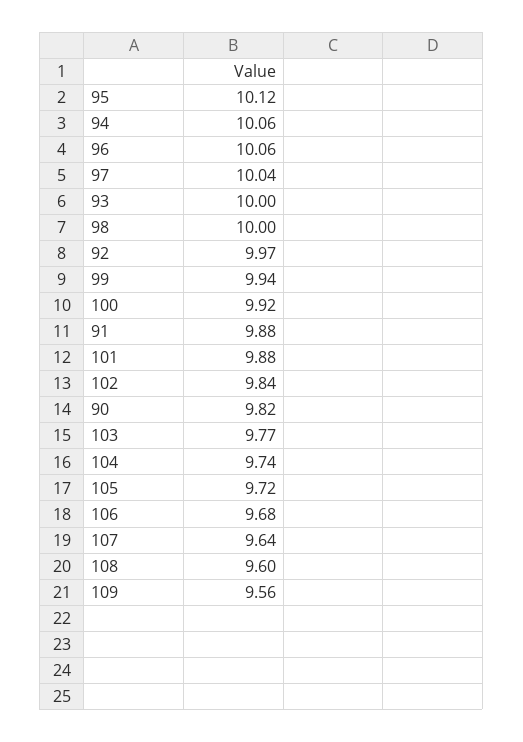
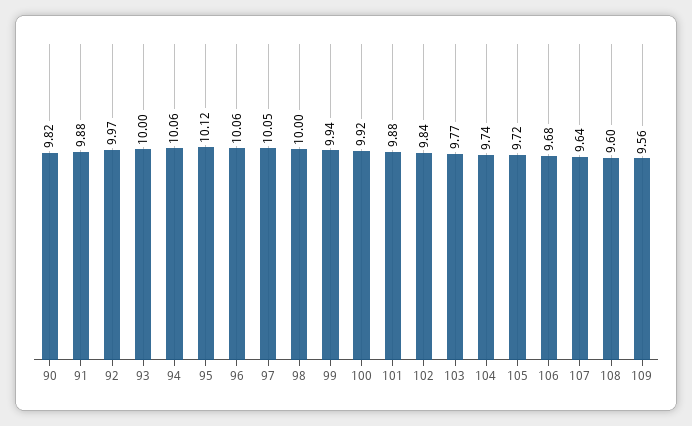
97: 10.04 -> 10.05

